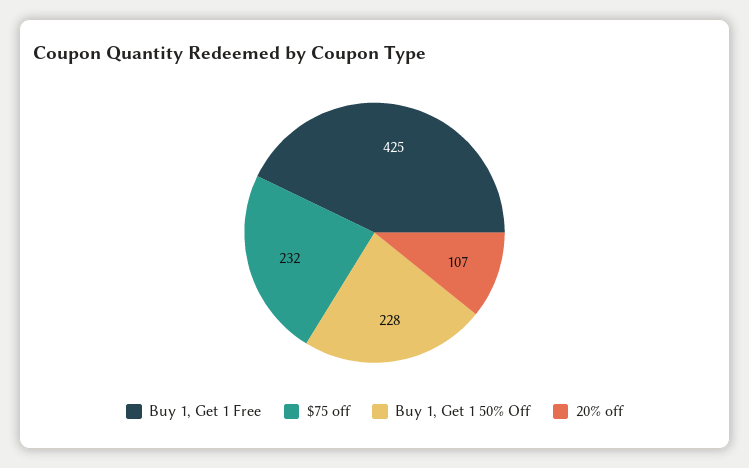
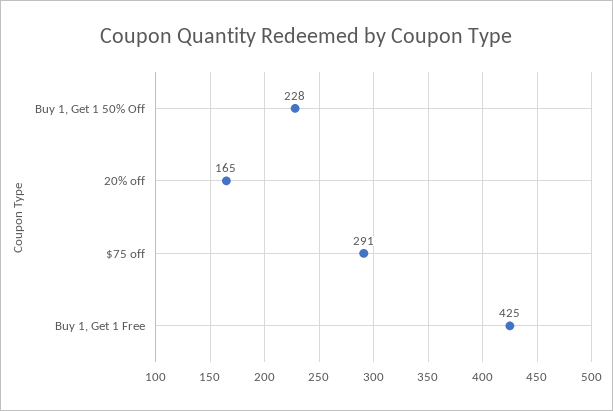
$75 off: 232 -> 291
20% off: 107 -> 165

